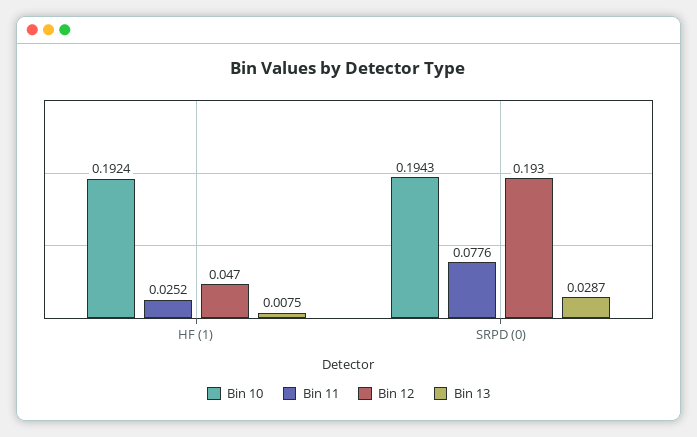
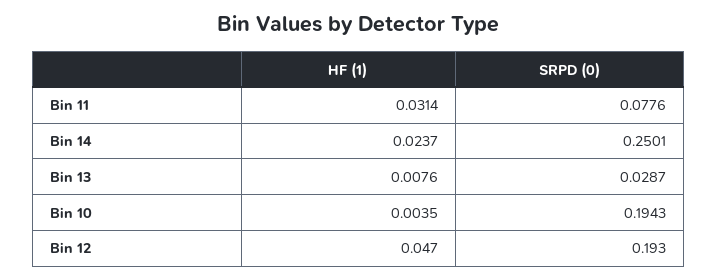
Bin 10, HF (1): 0.1924 -> 0.0035
Bin 11, HF (1): 0.0252 -> 0.0314
Bin 13, HF (1): 0.0075 -> 0.0076
Bin 14, HF (1): none -> 0.0237
Bin 14, SRPD (0): none -> 0.2501

